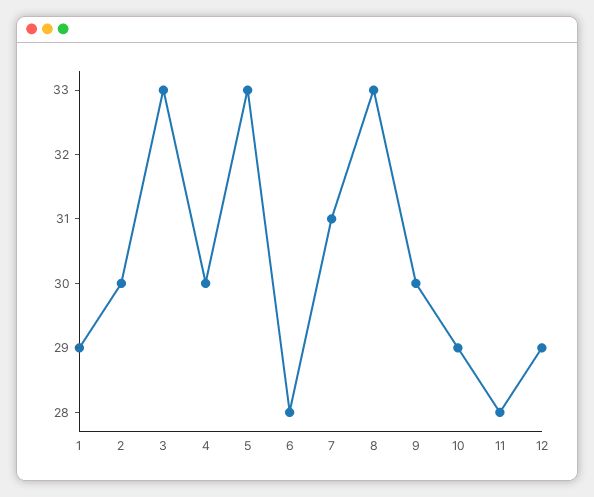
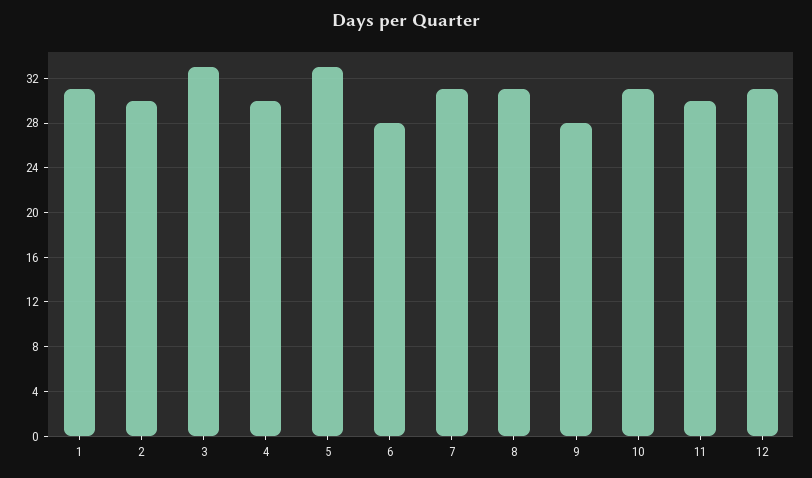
1: 29 -> 31
8: 33 -> 31
9: 30 -> 28
10: 29 -> 31
11: 28 -> 30
12: 29 -> 31

